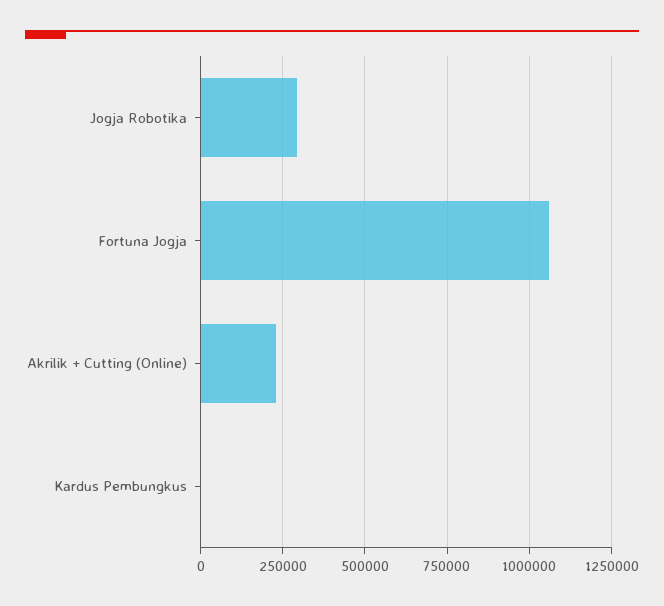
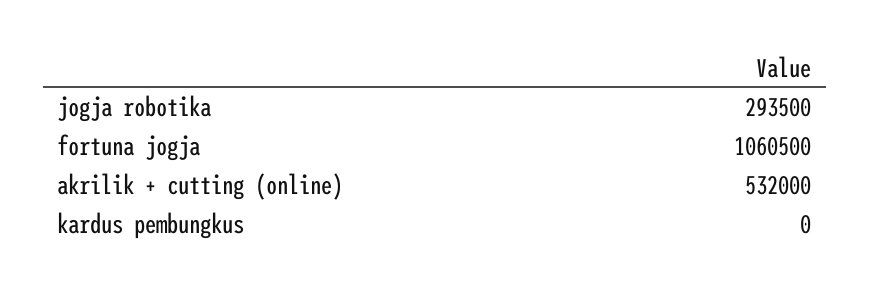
Akrilik + Cutting (Online): 225000 -> 532000

